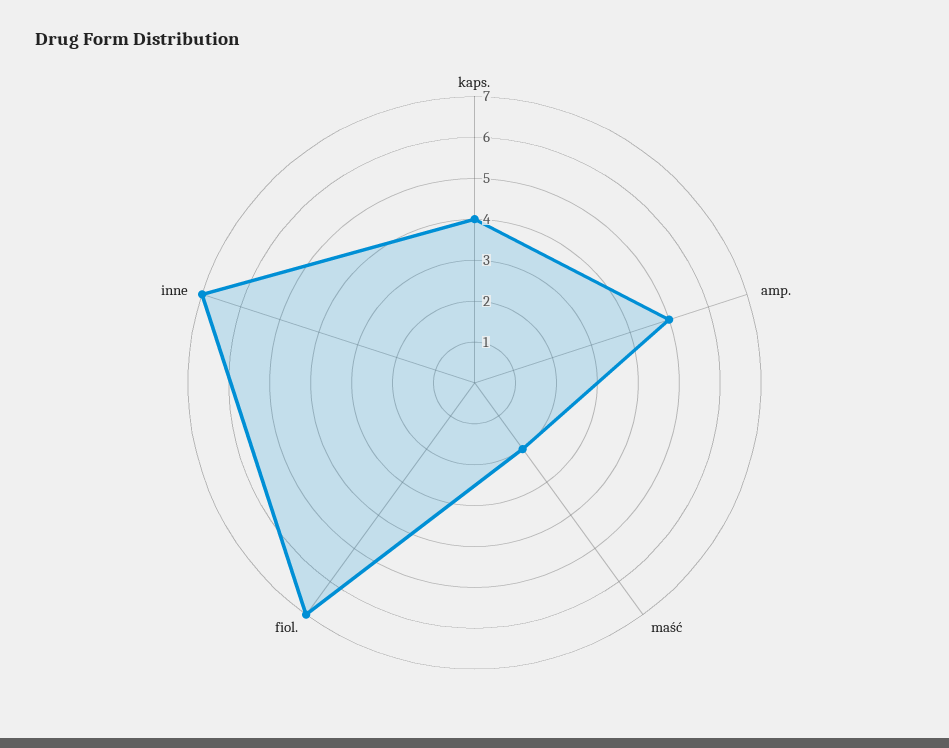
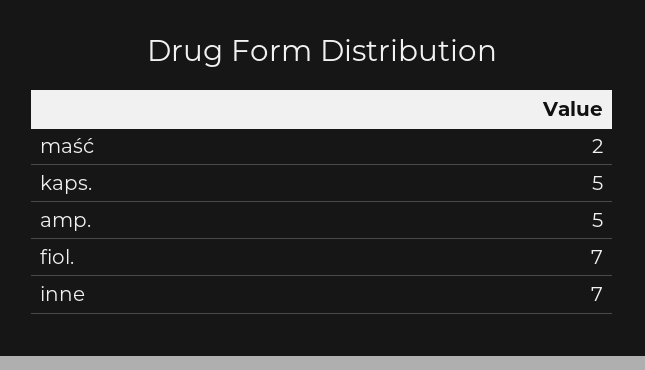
kaps.: 4 -> 5

